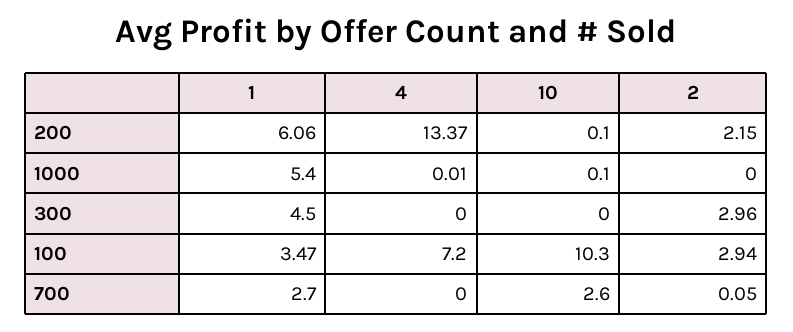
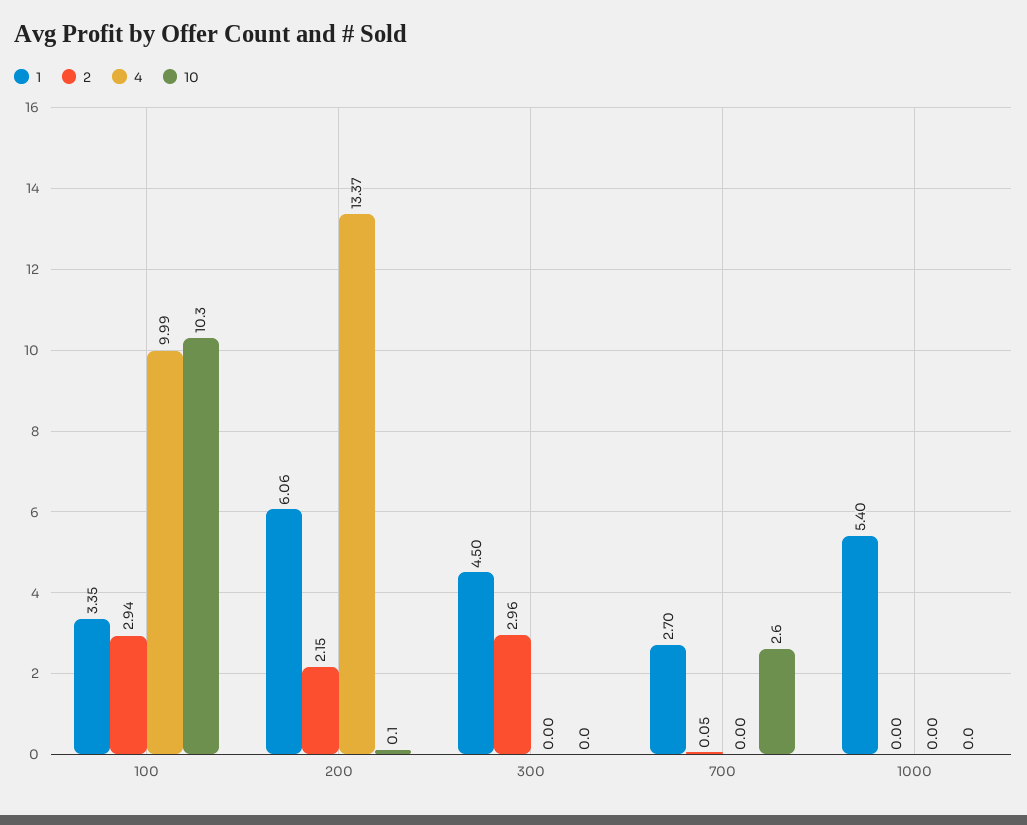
4, 1000: 0.01 -> 0
10, 1000: 0.1 -> 0
1, 100: 3.47 -> 3.35
4, 100: 7.2 -> 9.99

